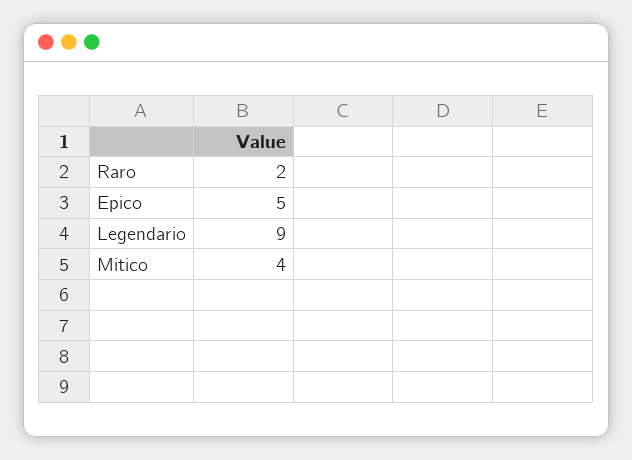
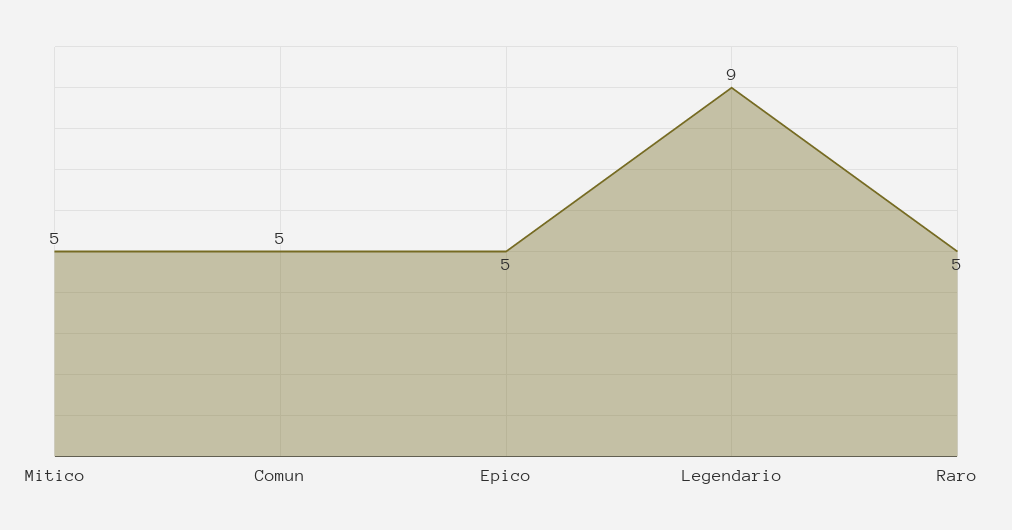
Raro: 2 -> 5
Mitico: 4 -> 5
Comun: none -> 5

